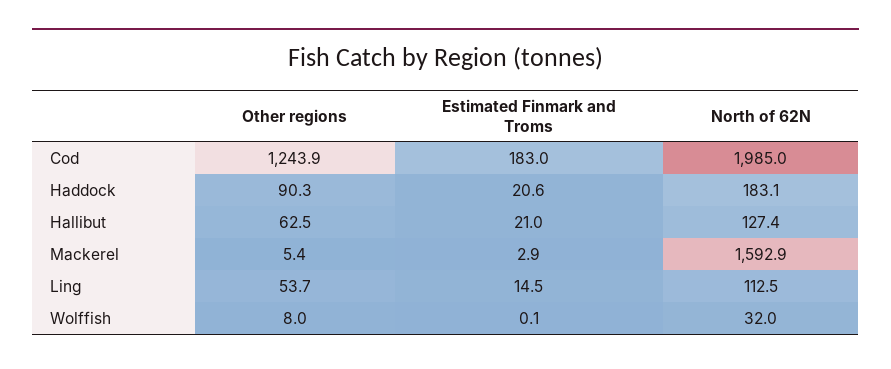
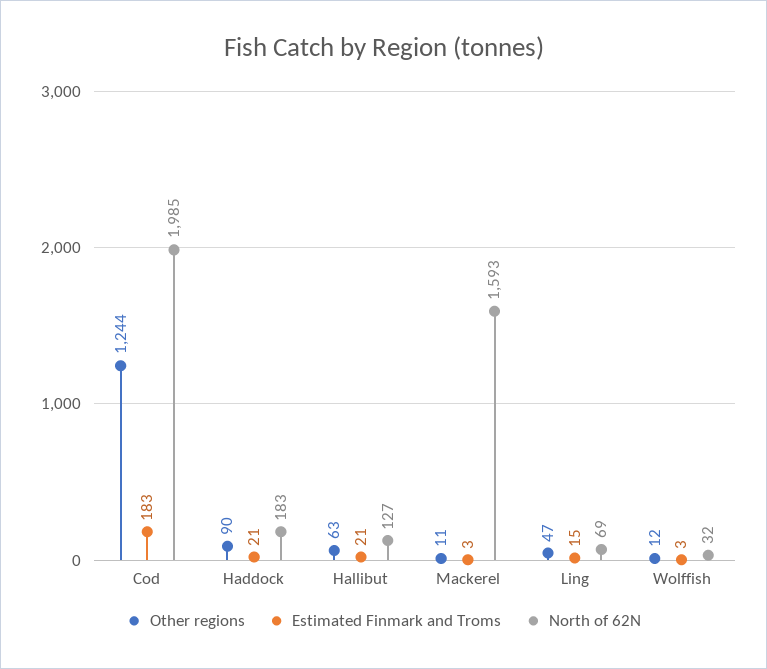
Other regions, Mackerel: 5.4 -> 11
Other regions, Ling: 53.7 -> 47
North of 62N, Ling: 112.5 -> 69
Other regions, Wolffish: 8 -> 12
Estimated Finmark and Troms, Wolffish: 0.1 -> 3

